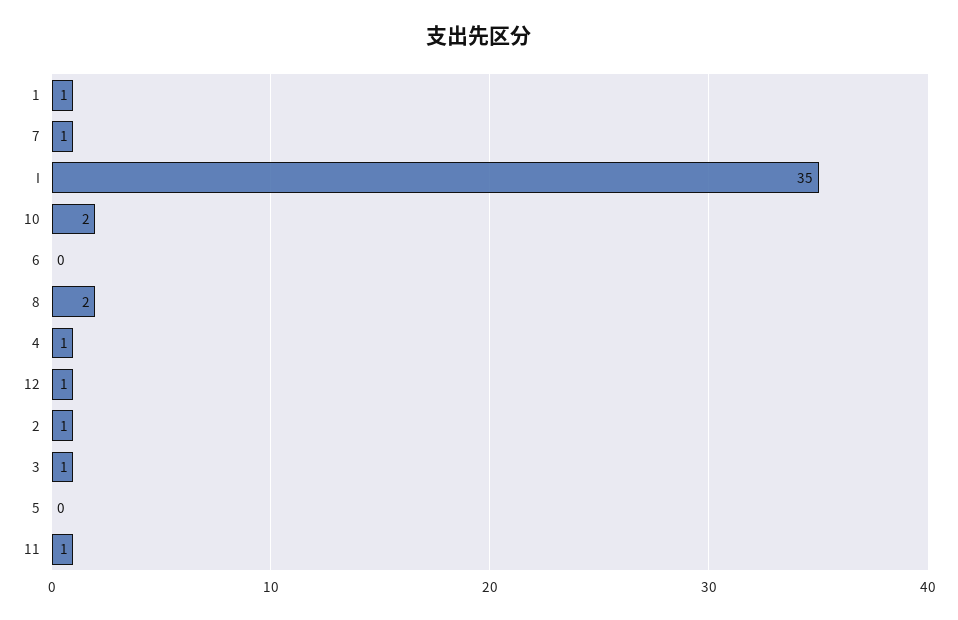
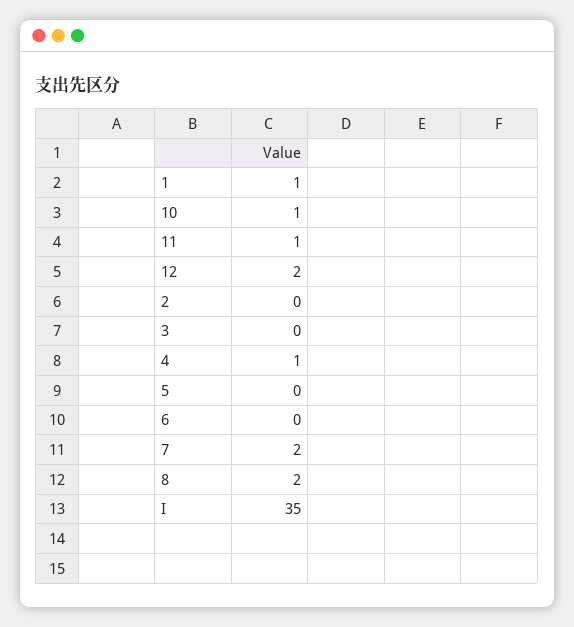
7: 1 -> 2
10: 2 -> 1
12: 1 -> 2
2: 1 -> 0
3: 1 -> 0

